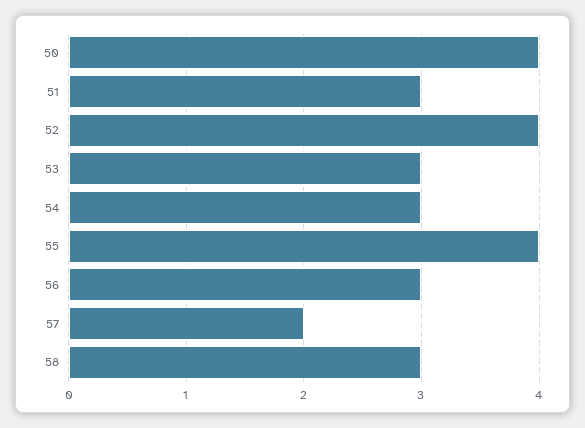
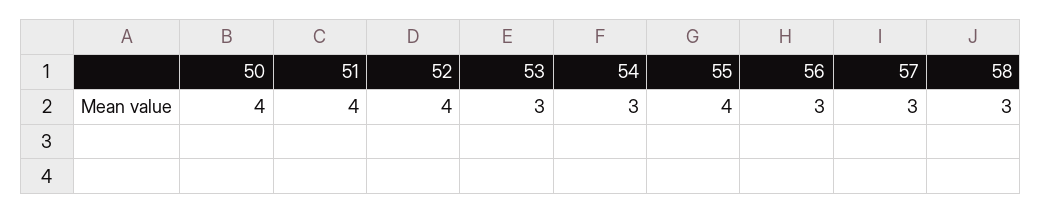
51: 3 -> 4
57: 2 -> 3

